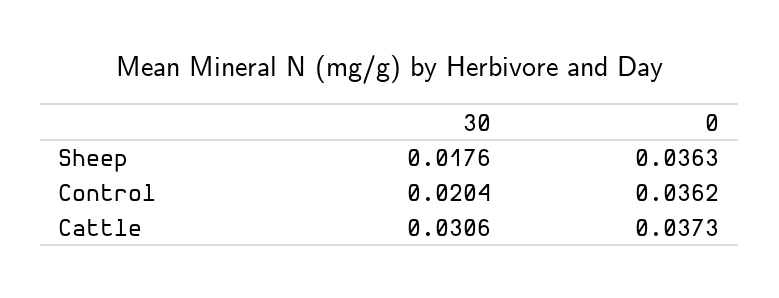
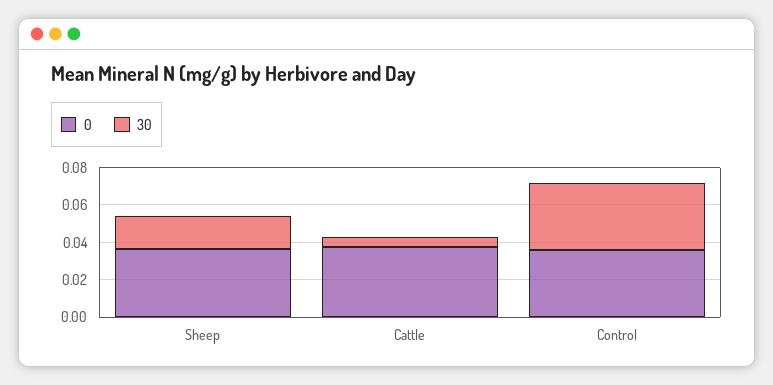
30, Control: 0.0204 -> 0.035
30, Cattle: 0.0306 -> 0.005

